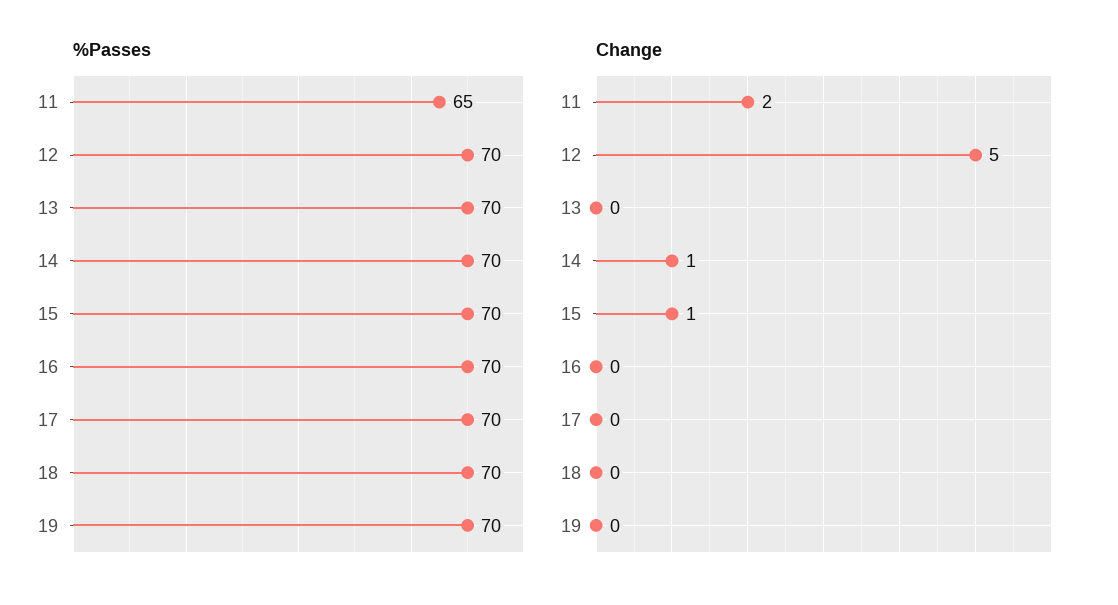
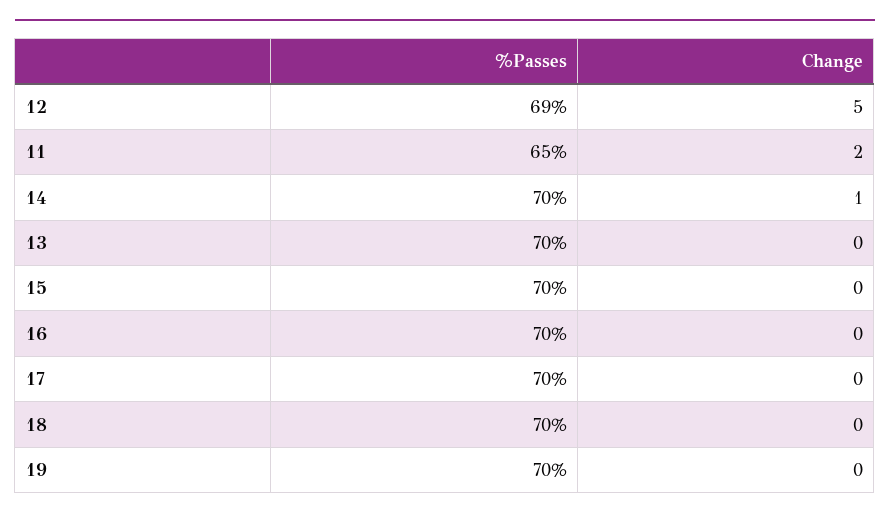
%Passes, 12: 70 -> 69
Change, 15: 1 -> 0

